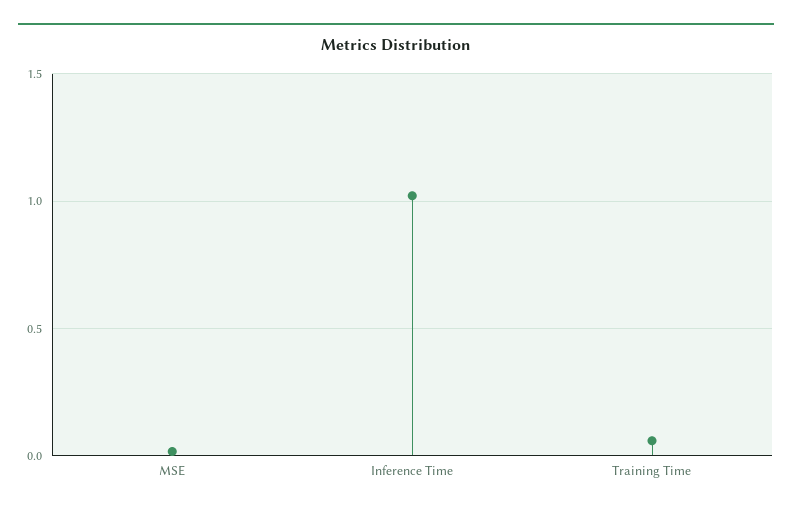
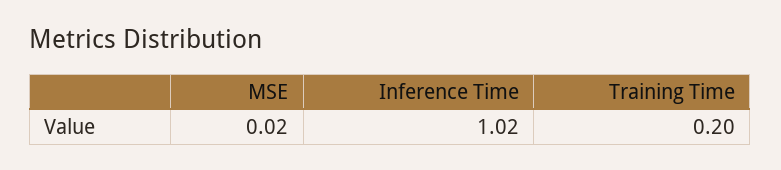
Training Time: 0.05 -> 0.2

